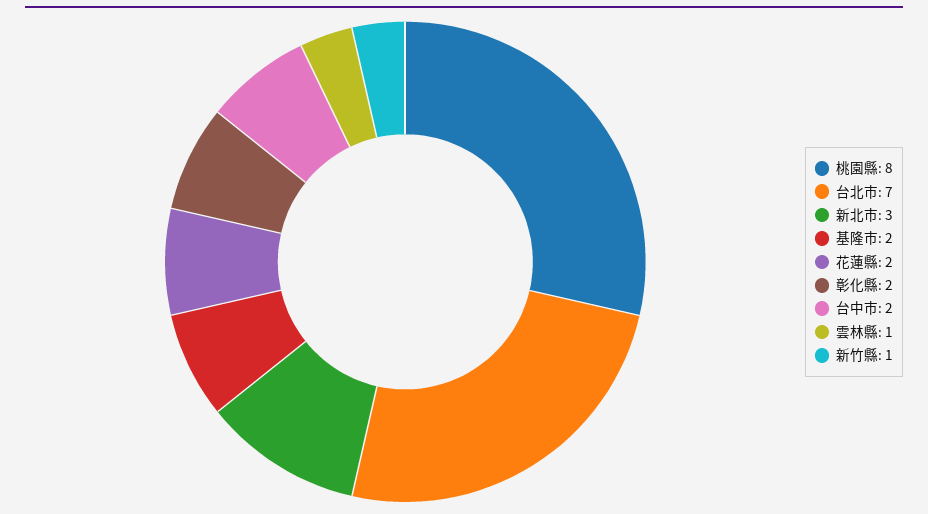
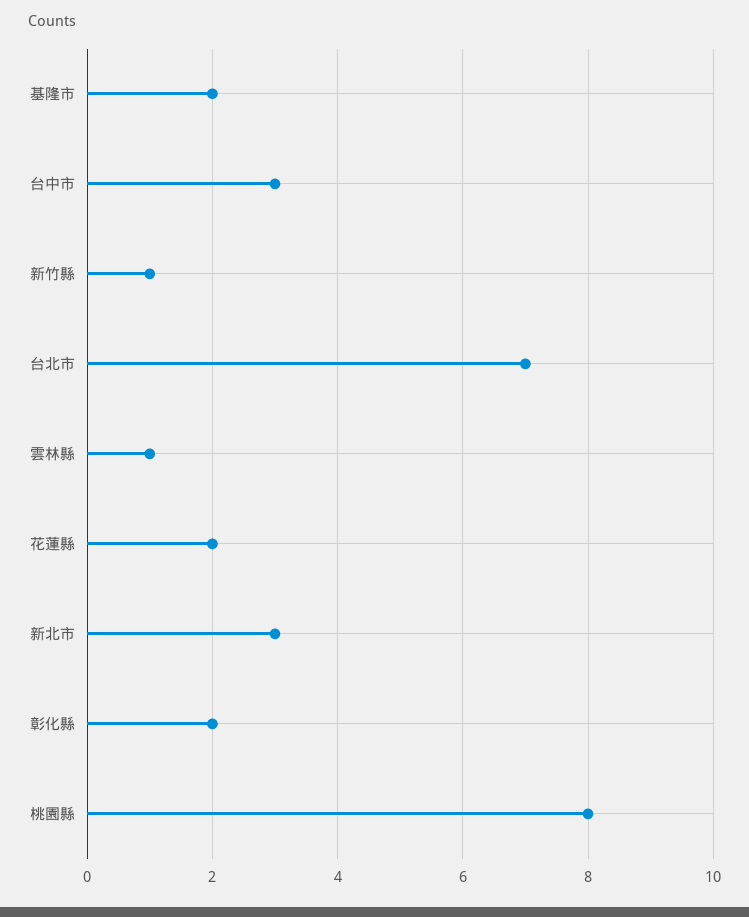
台中市: 2 -> 3

